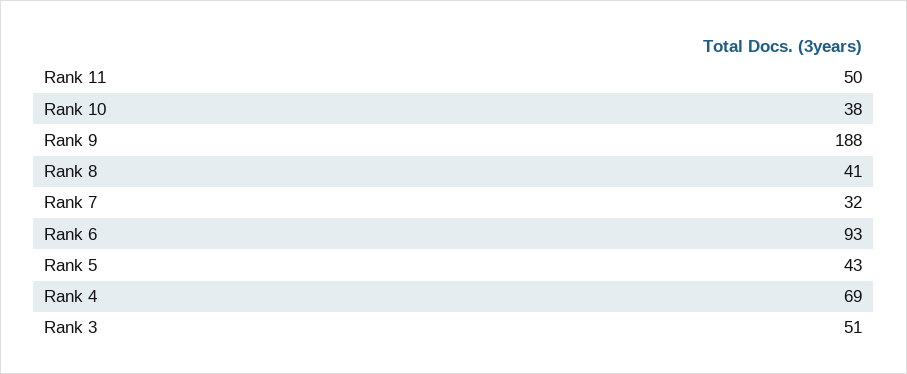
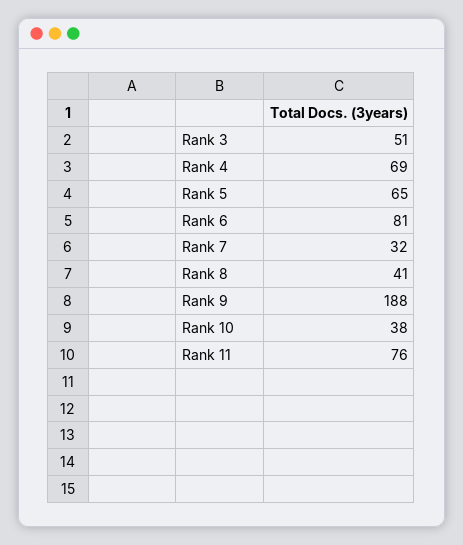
Rank 11: 50 -> 76
Rank 6: 93 -> 81
Rank 5: 43 -> 65

